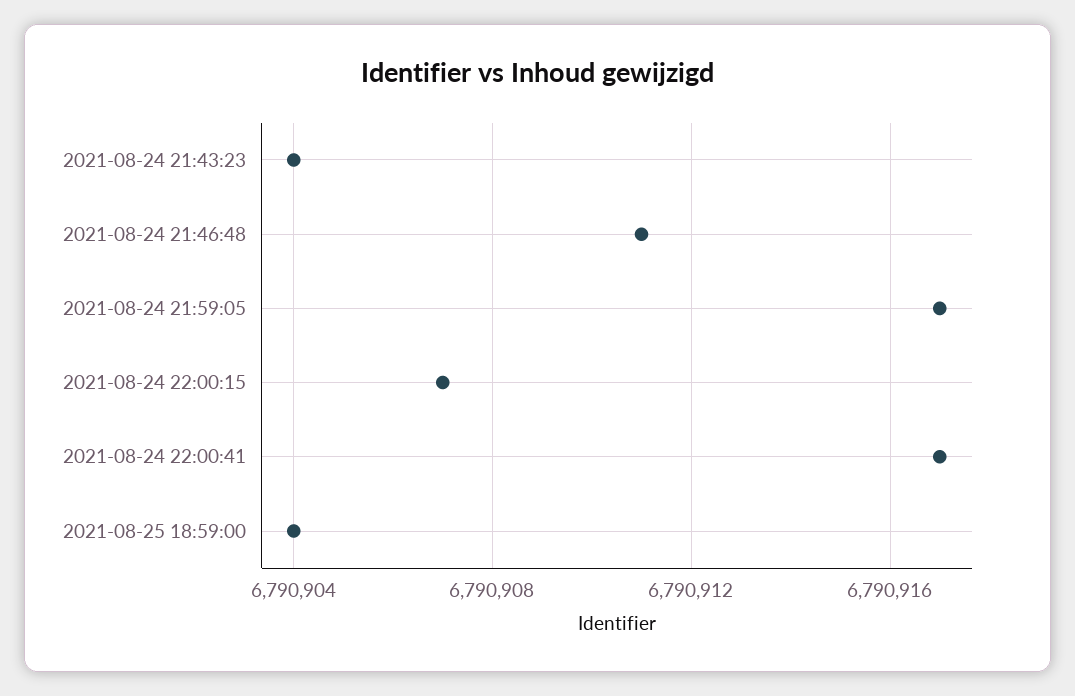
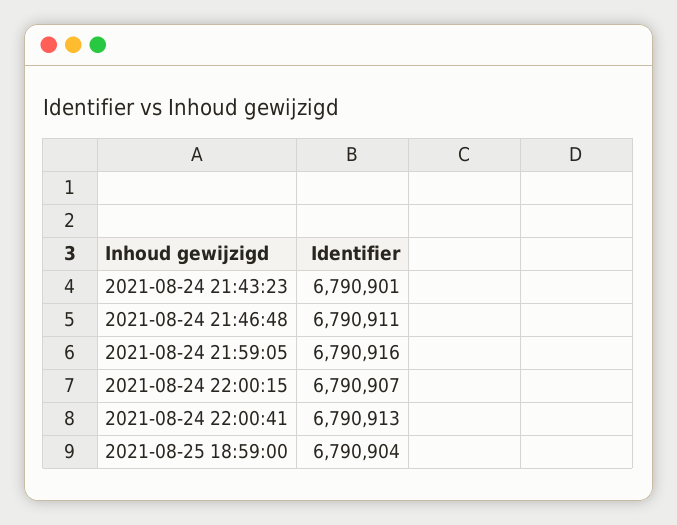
2021-08-24 21:43:23: 6790904 -> 6790901
2021-08-24 21:59:05: 6790917 -> 6790916
2021-08-24 22:00:41: 6790917 -> 6790913

